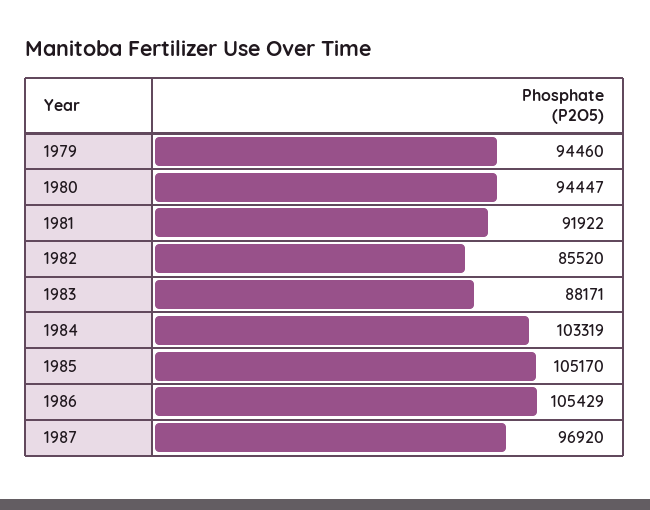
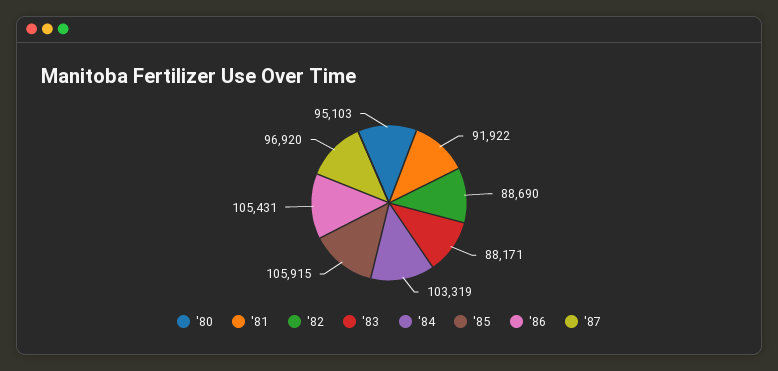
1979: 94460 -> none
1980: 94447 -> 95103
1982: 85520 -> 88690
1985: 105170 -> 105915
1986: 105429 -> 105431

